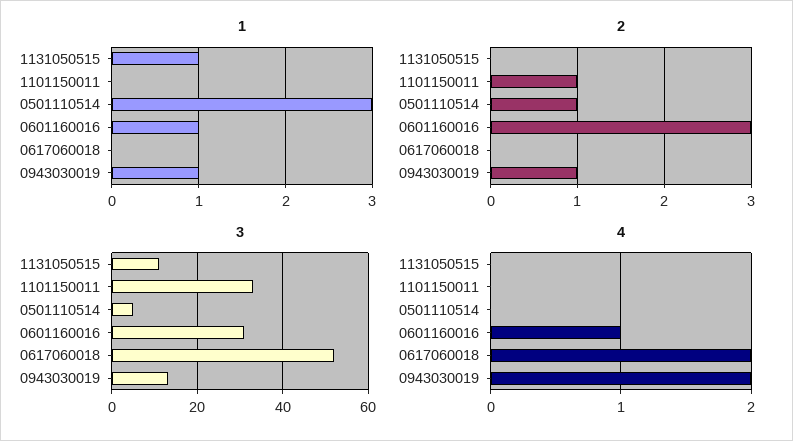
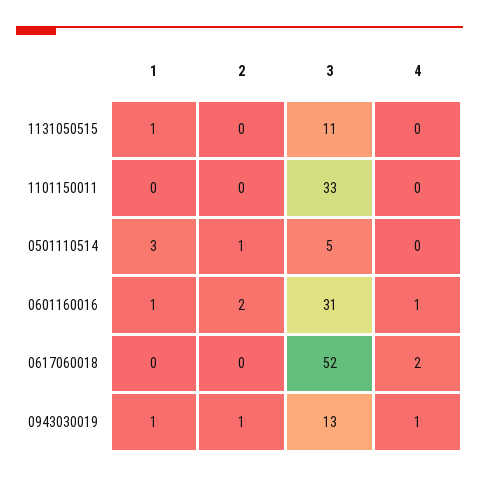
2, 1101150011: 1 -> 0
2, 0601160016: 3 -> 2
4, 0943030019: 2 -> 1

